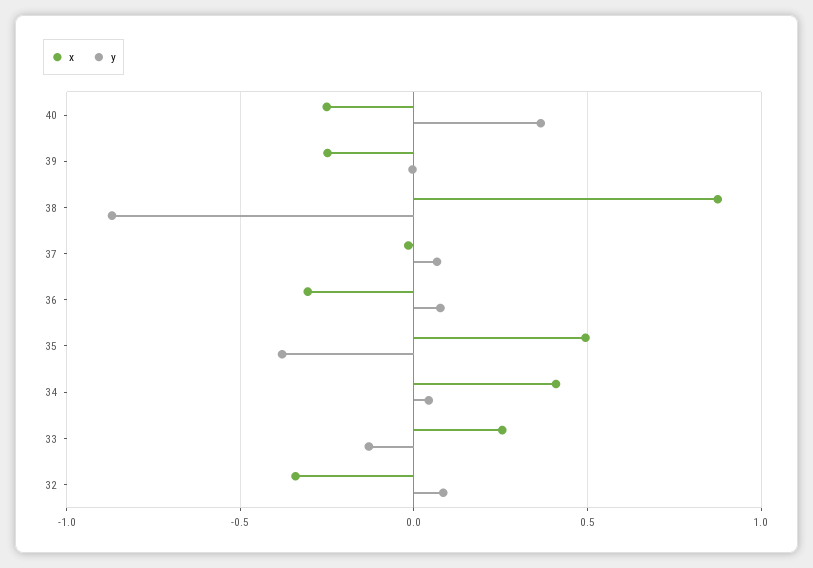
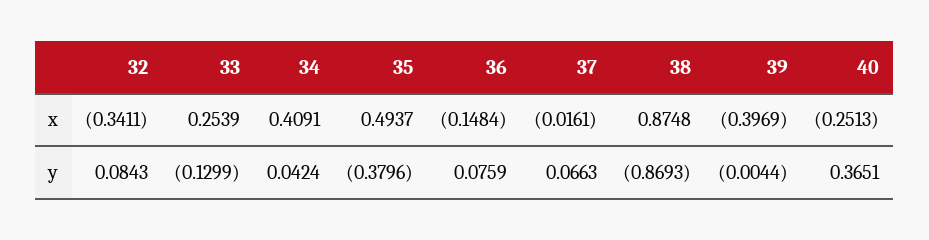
x, 39: -0.25 -> -0.3969
x, 36: -0.3 -> -0.1484

